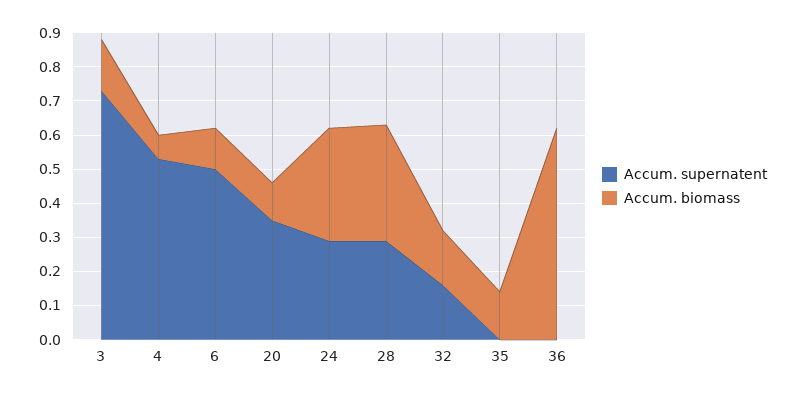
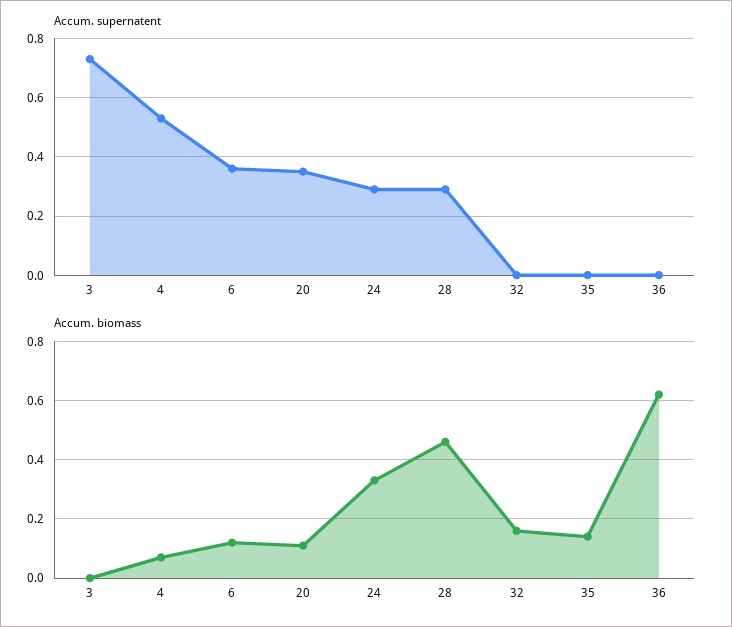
Accum. biomass, 3: 0.15 -> 0
Accum. supernatent, 6: 0.5 -> 0.35
Accum. biomass, 28: 0.35 -> 0.45
Accum. supernatent, 32: 0.15 -> 0

